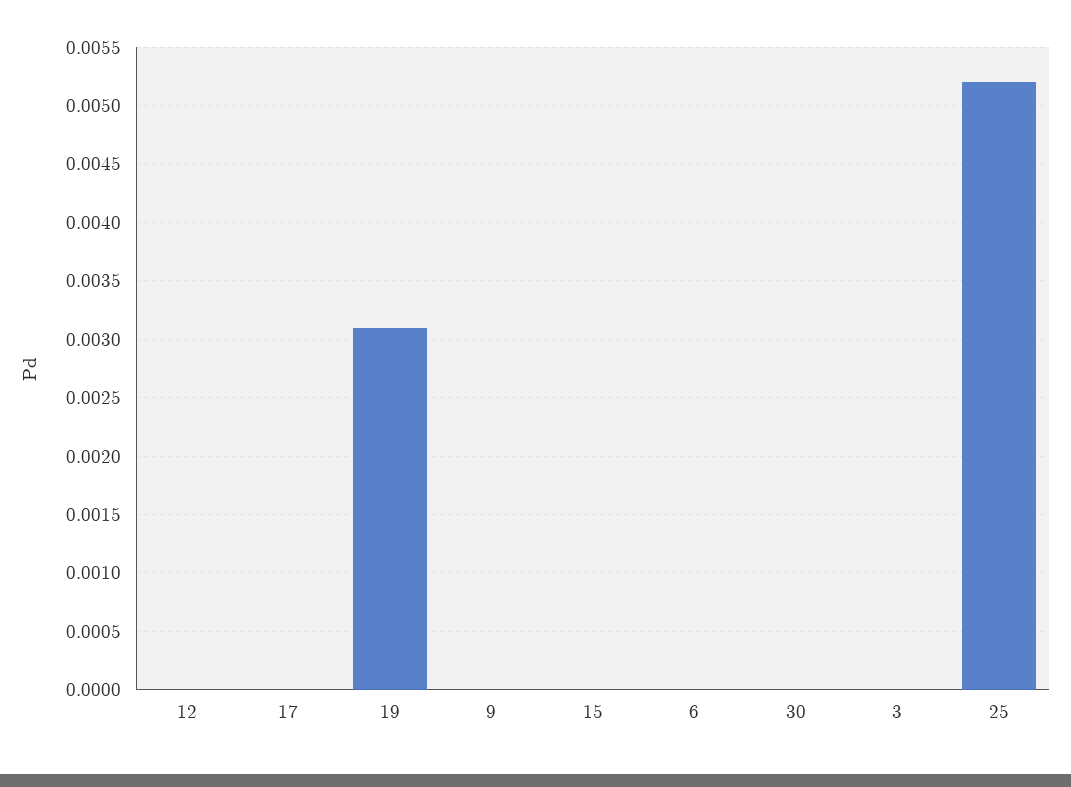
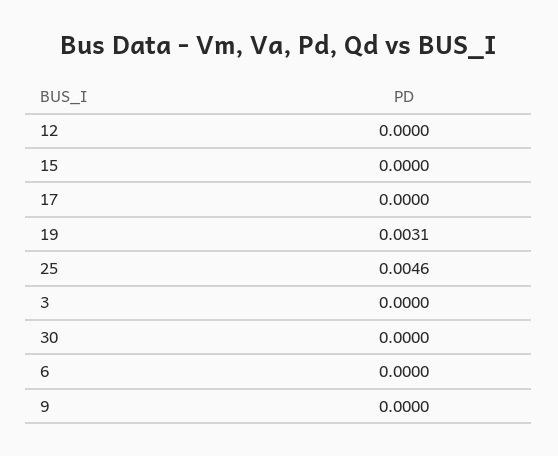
25: 0.0052 -> 0.0046

